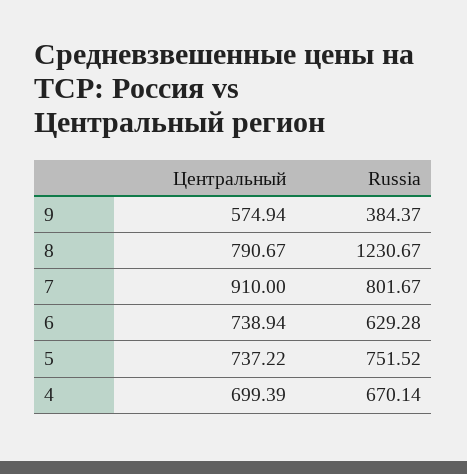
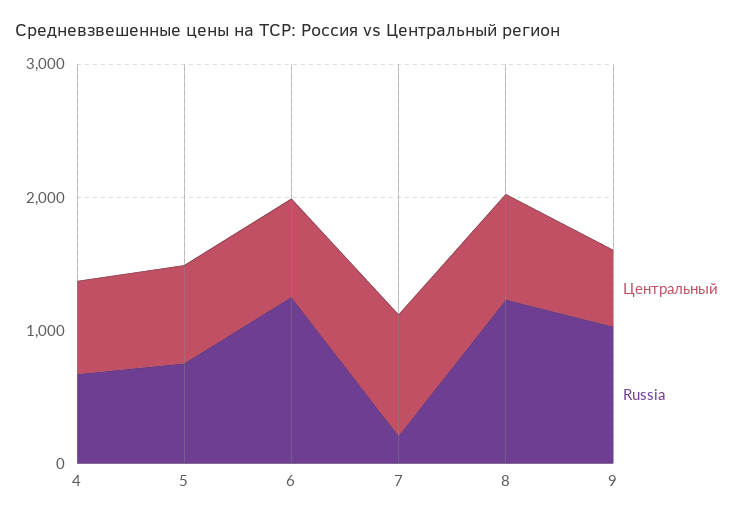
Russia, 9: 384.37 -> 1000
Russia, 7: 801.67 -> 200
Russia, 6: 629.28 -> 1200

